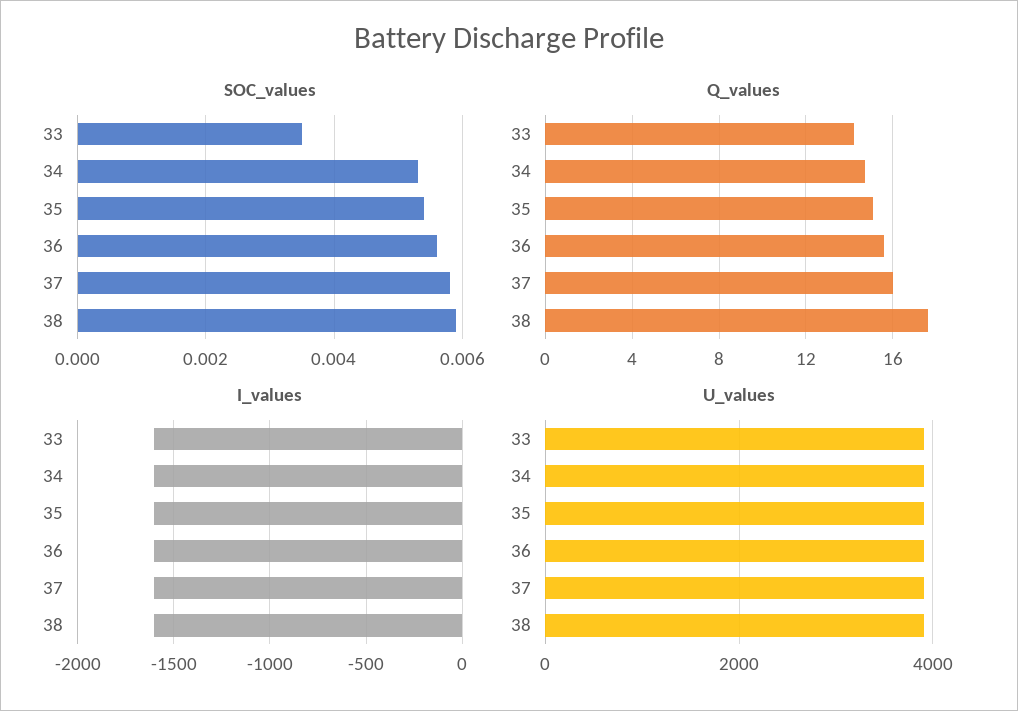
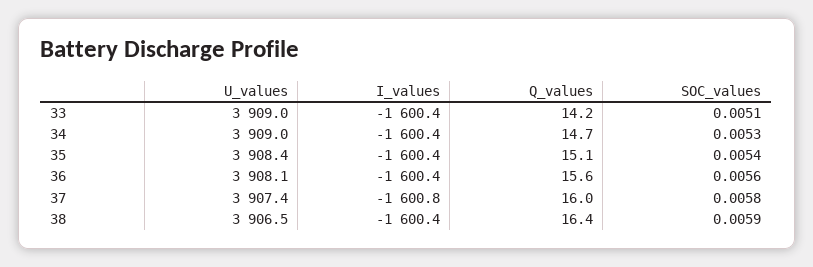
SOC_values, 33: 0.0035 -> 0.0051
Q_values, 38: 17.5 -> 16.4

